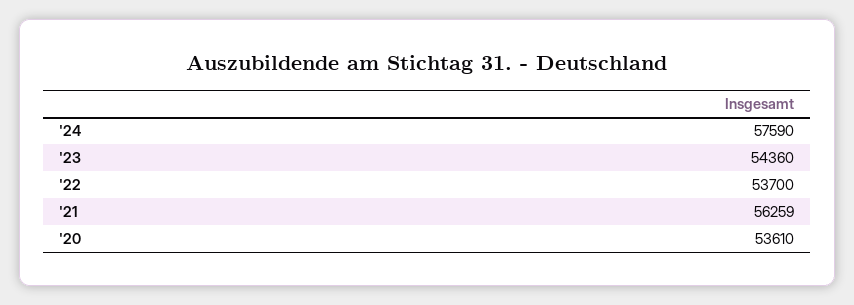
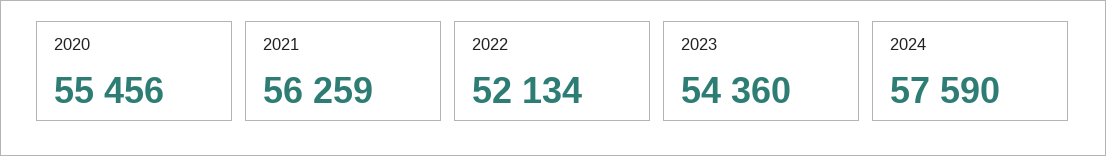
'22: 53700 -> 52134
'20: 53610 -> 55456

